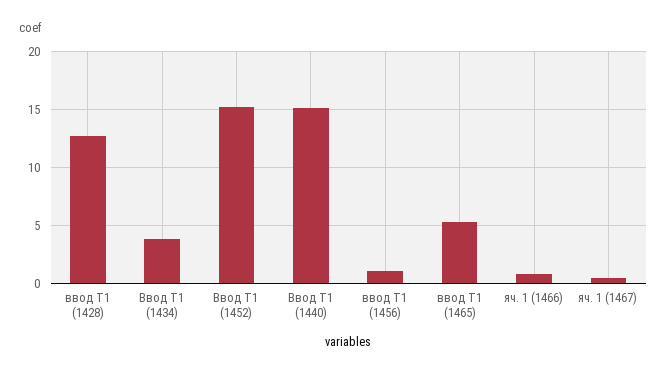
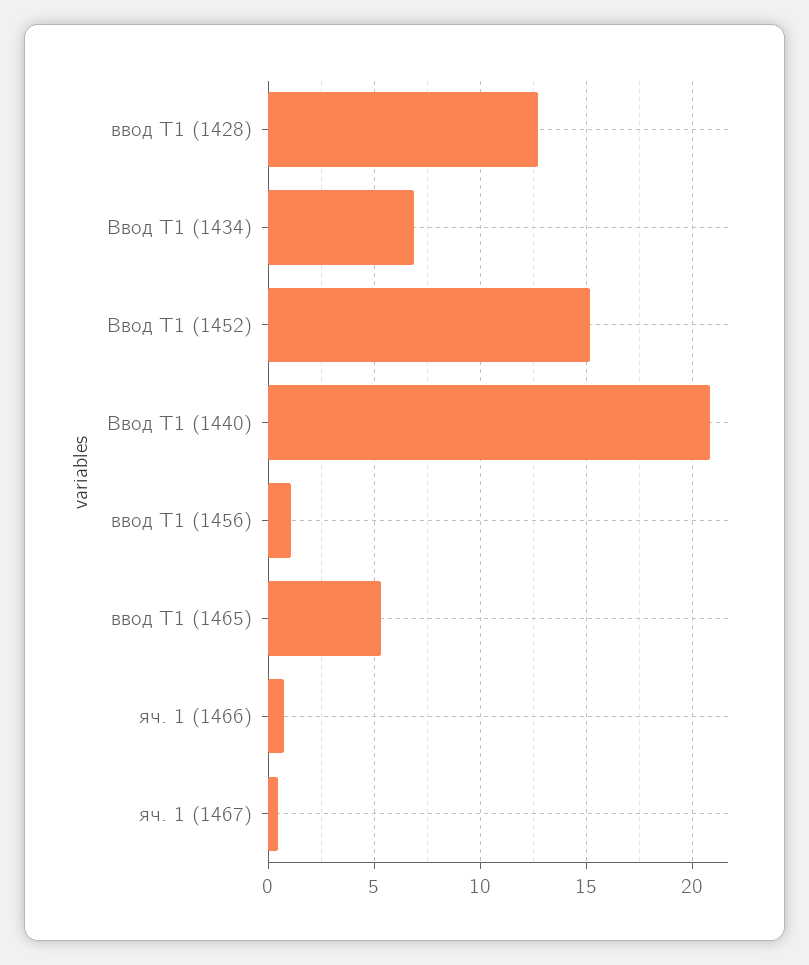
Ввод Т1 (1434): 4 -> 7
Ввод Т1 (1440): 15 -> 21

